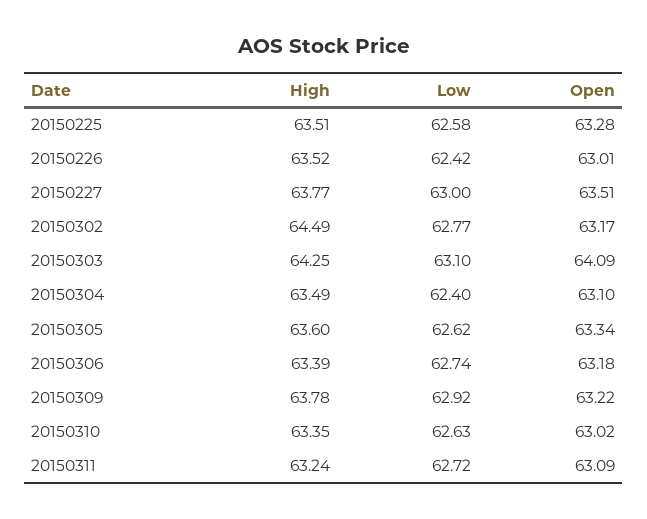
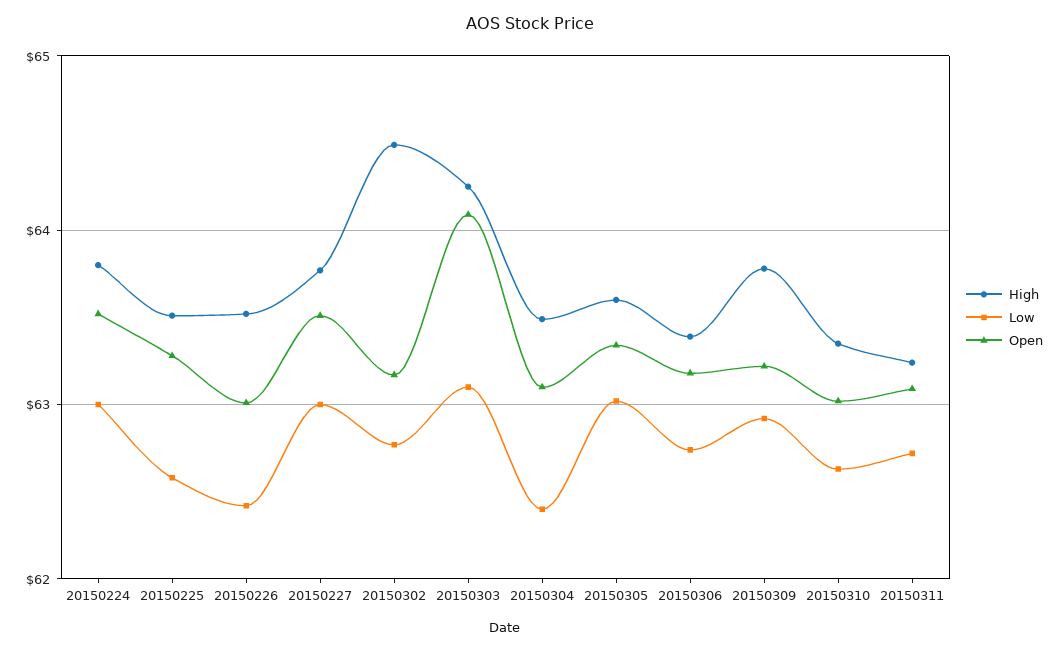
Low, 20150305: 62.62 -> 63
High, 20150224: none -> 63.8
Low, 20150224: none -> 63
Open, 20150224: none -> 63.5

